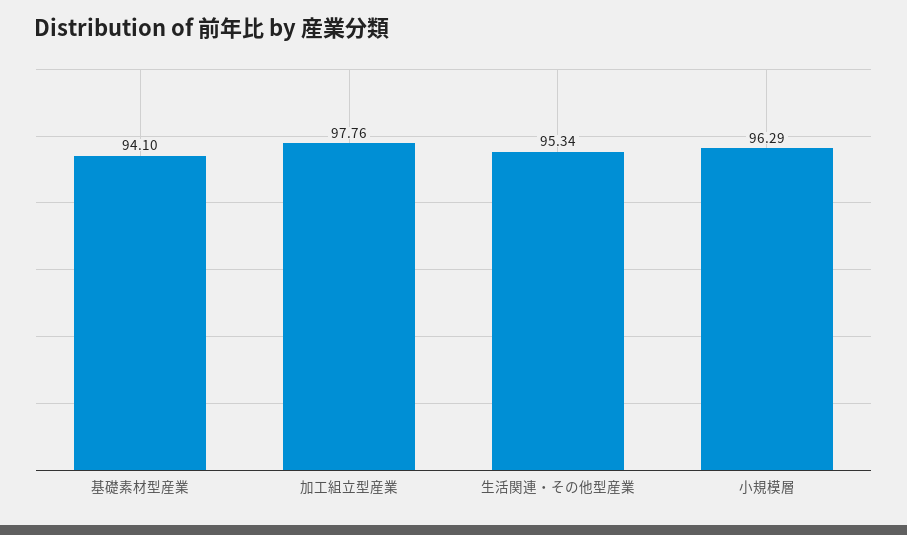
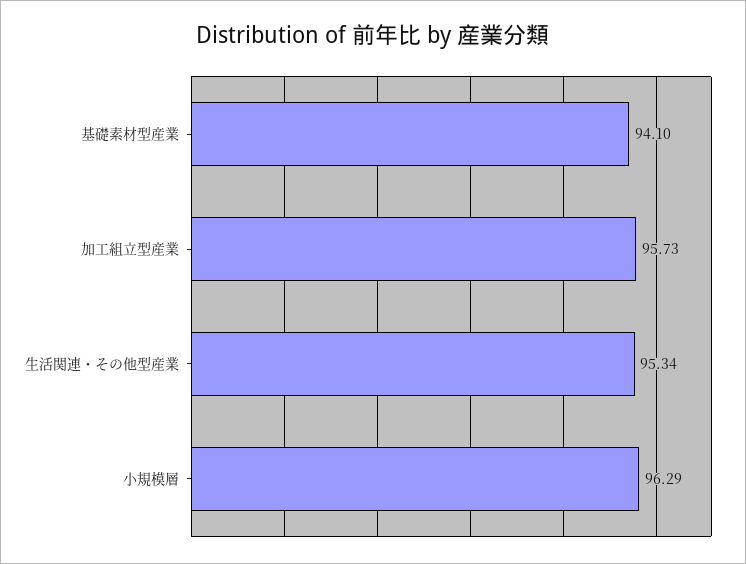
加工組立型産業: 97.76 -> 95.73

